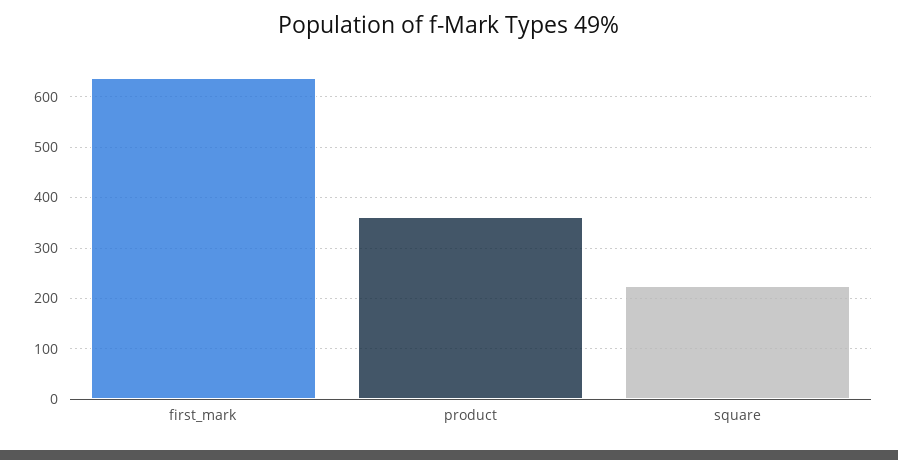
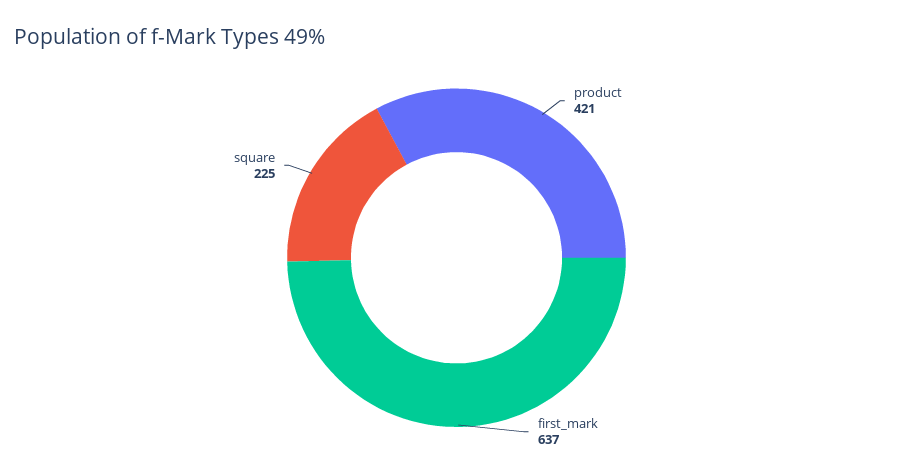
product: 360 -> 421

